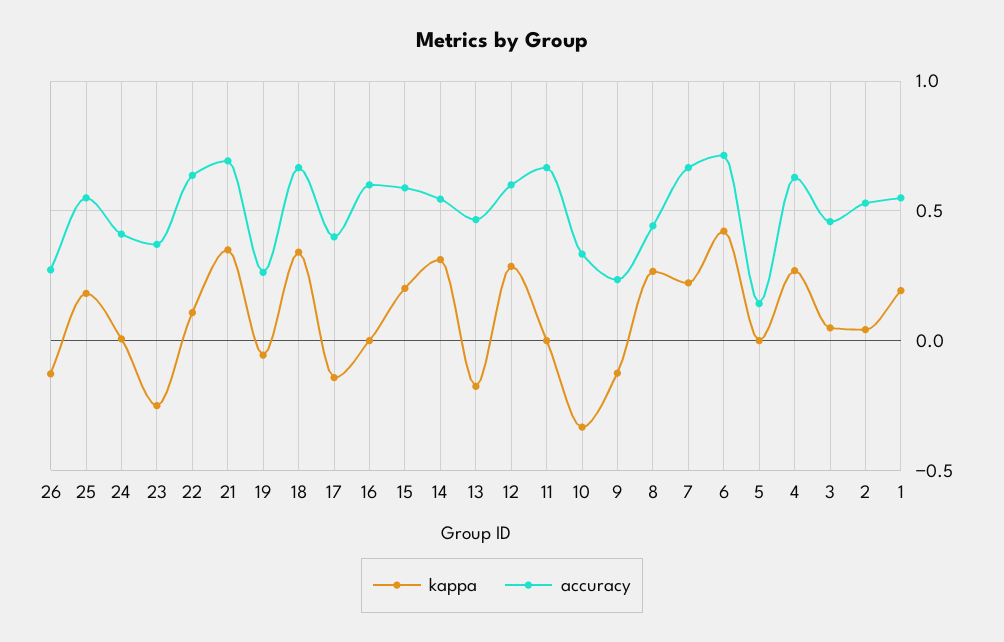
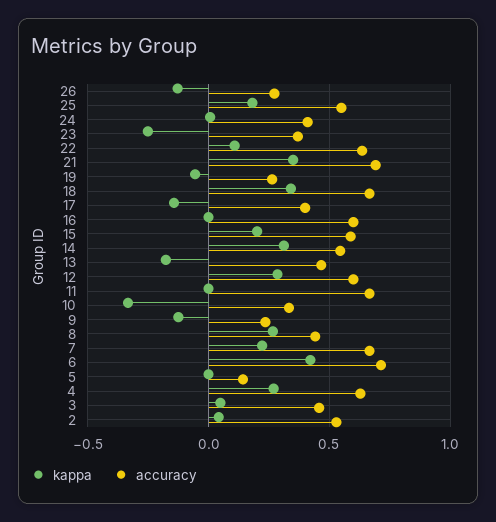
kappa, 1: 0.2 -> none
accuracy, 1: 0.55 -> none

